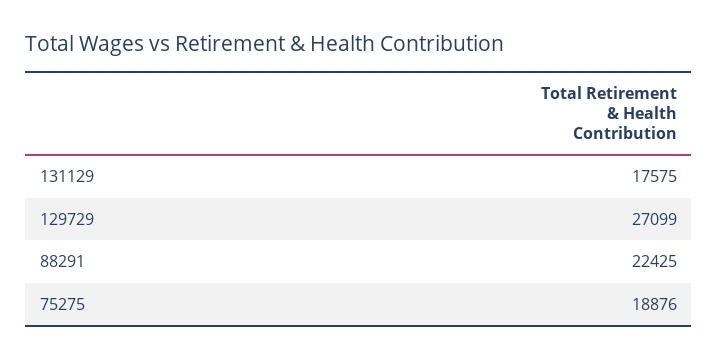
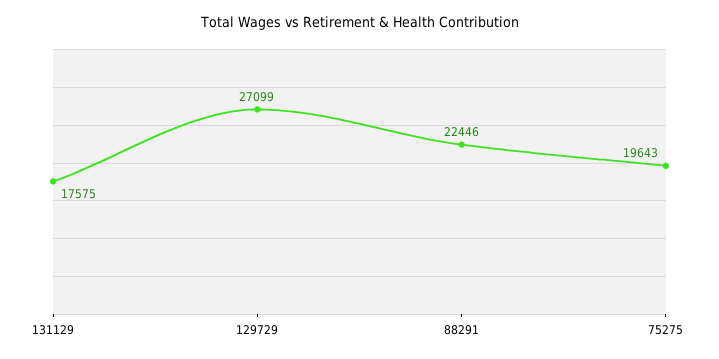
88291: 22425 -> 22446
75275: 18876 -> 19643

